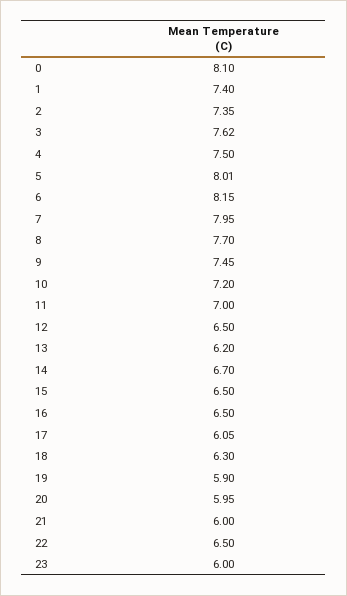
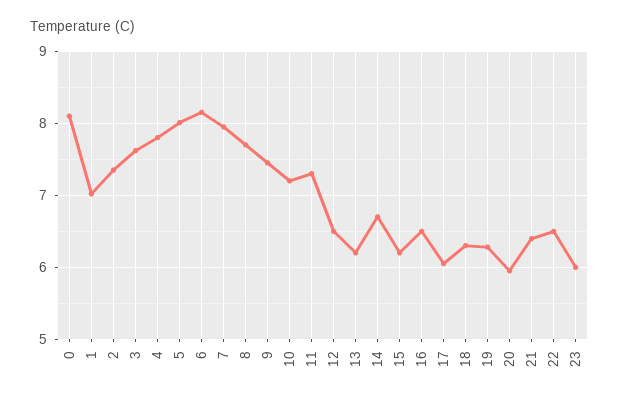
1: 7.4 -> 7
4: 7.5 -> 7.8
11: 7 -> 7.3
15: 6.5 -> 6.2
19: 5.9 -> 6.3
21: 6 -> 6.4

